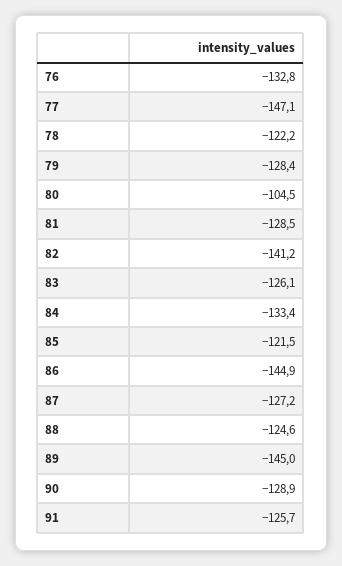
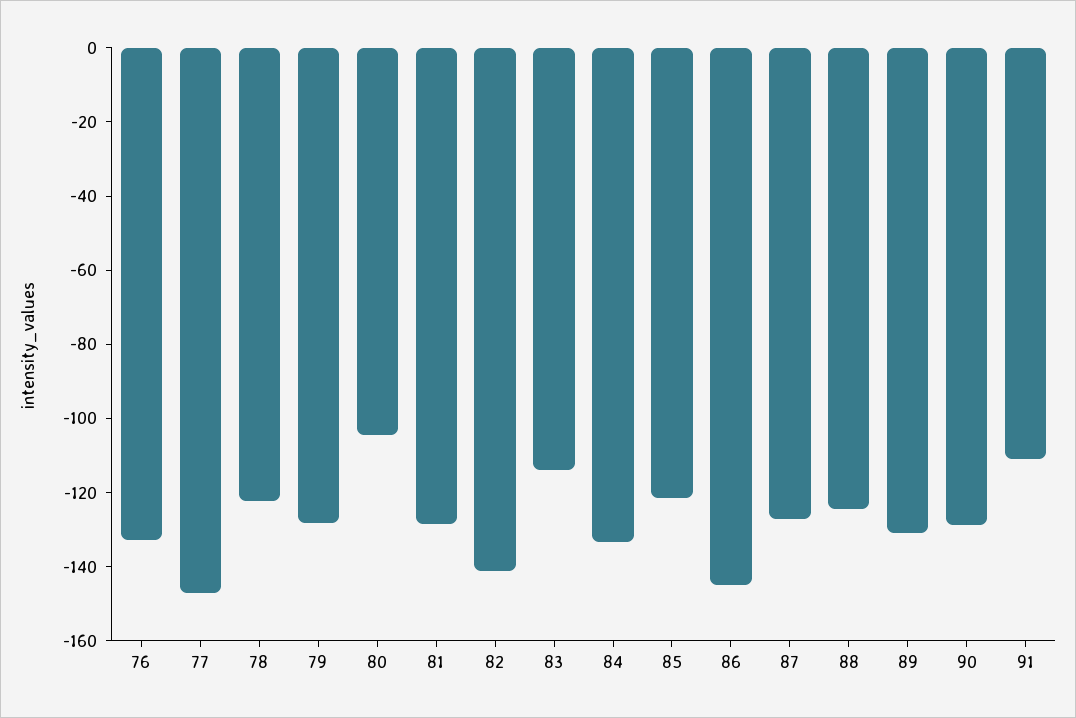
83: -126.1 -> -115
89: -145 -> -130
91: -125.7 -> -110

